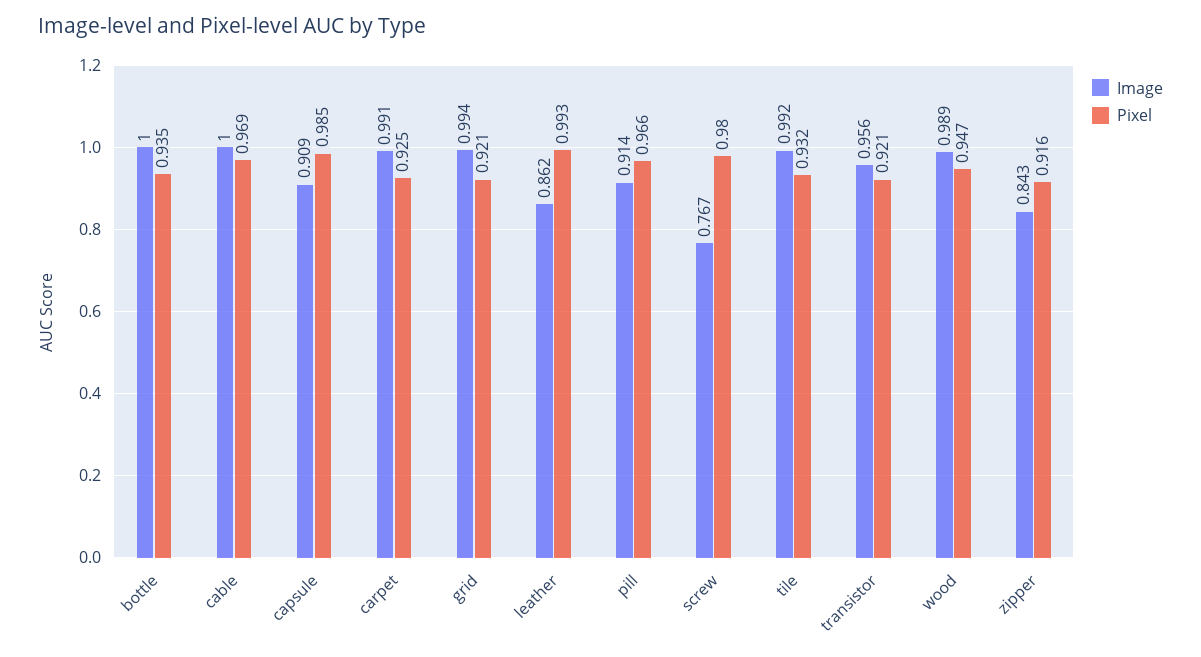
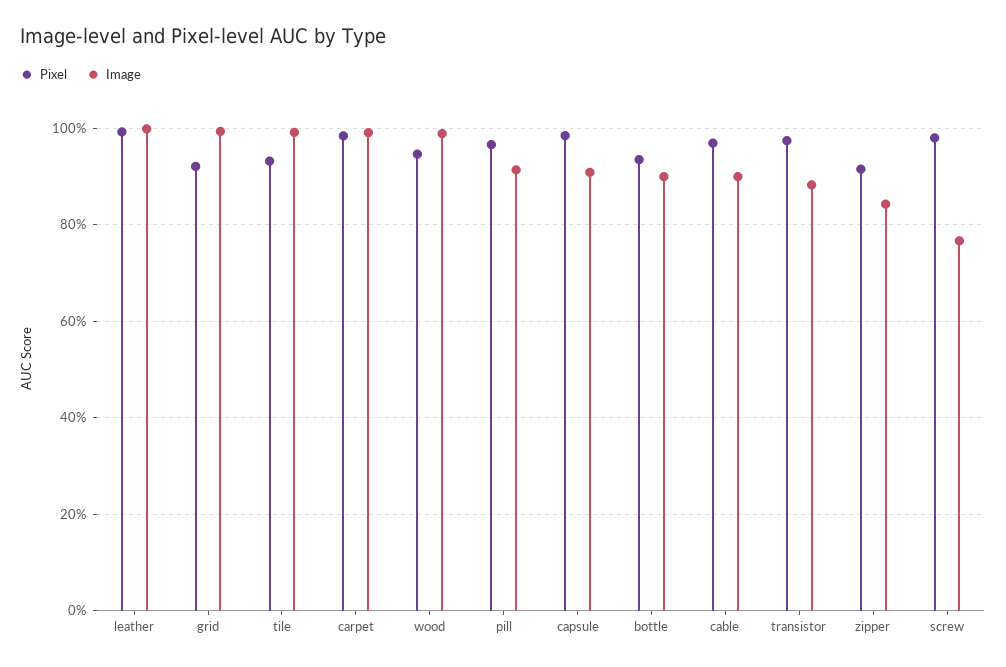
Image, bottle: 1 -> 0.9
Image, cable: 1 -> 0.9
Pixel, carpet: 0.925 -> 0.98
Image, leather: 0.862 -> 1
Image, transistor: 0.956 -> 0.88
Pixel, transistor: 0.921 -> 0.98

